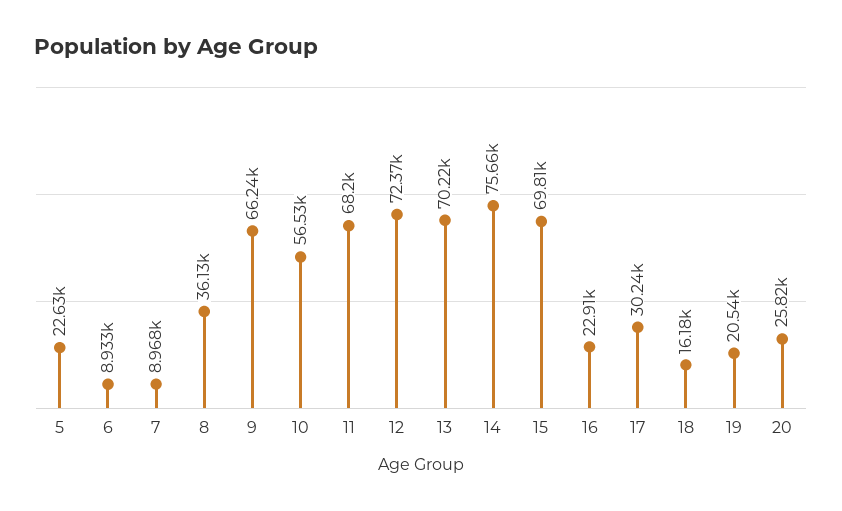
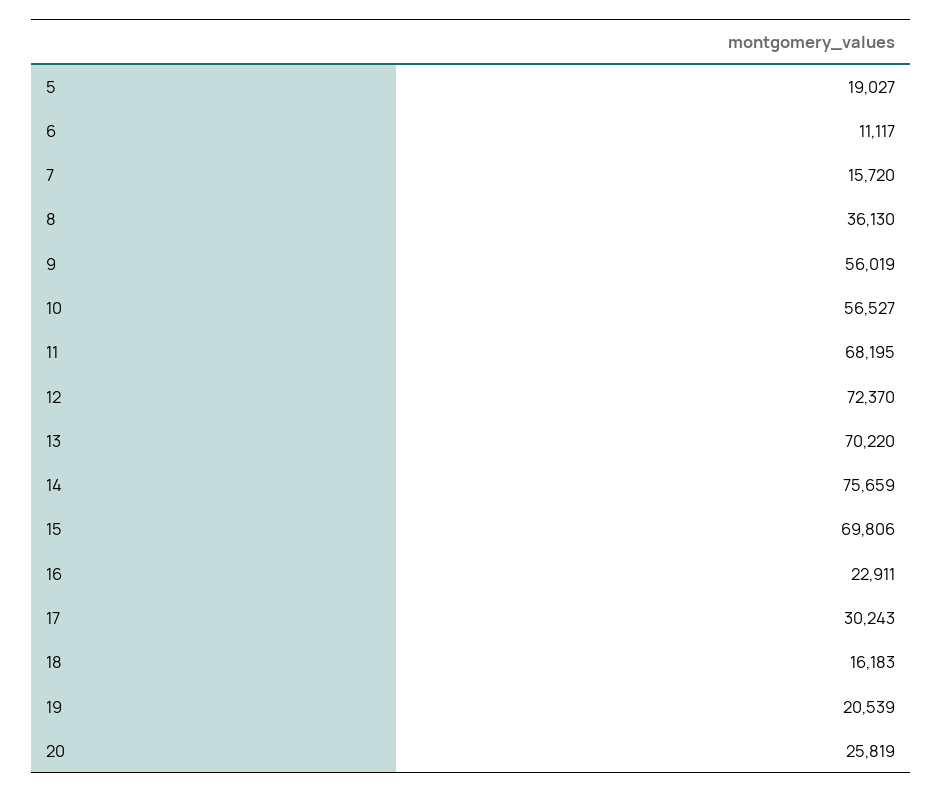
5: 22630 -> 19027
6: 8933 -> 11117
7: 8968 -> 15720
9: 66240 -> 56019

